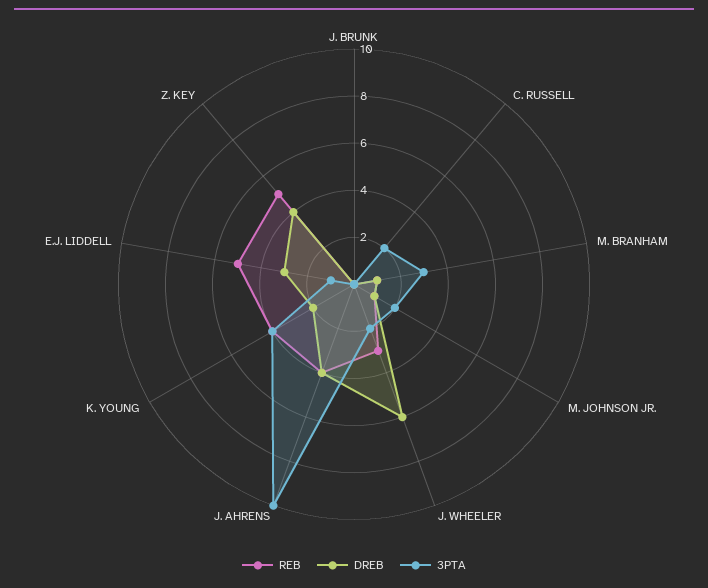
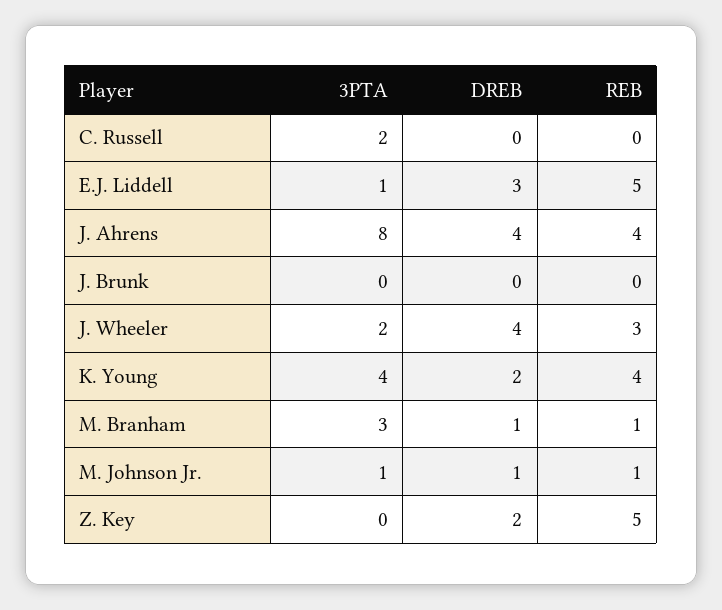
3PTA, M. JOHNSON JR.: 2 -> 1
DREB, J. WHEELER: 6 -> 4
3PTA, J. AHRENS: 10 -> 8
DREB, Z. KEY: 4 -> 2

